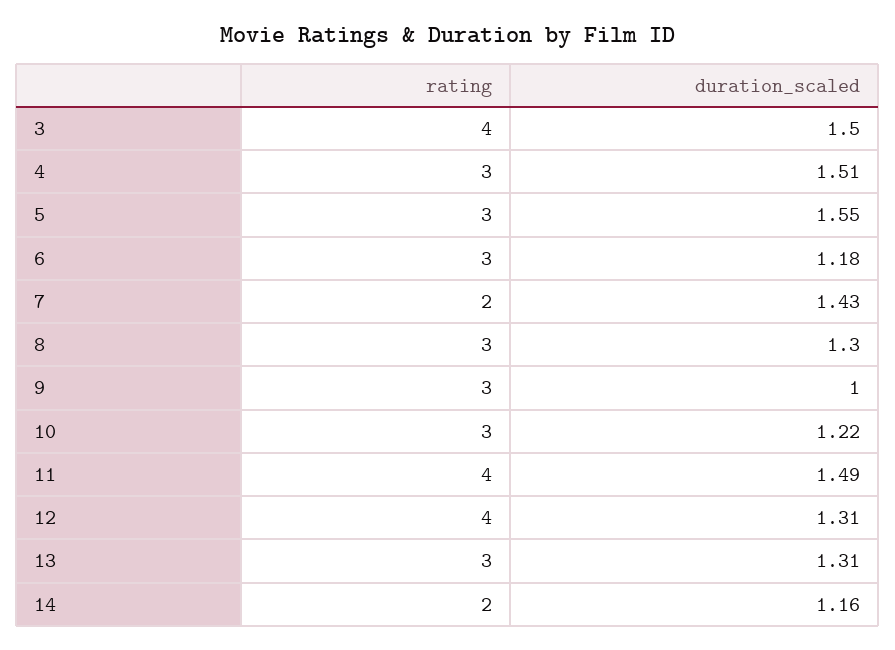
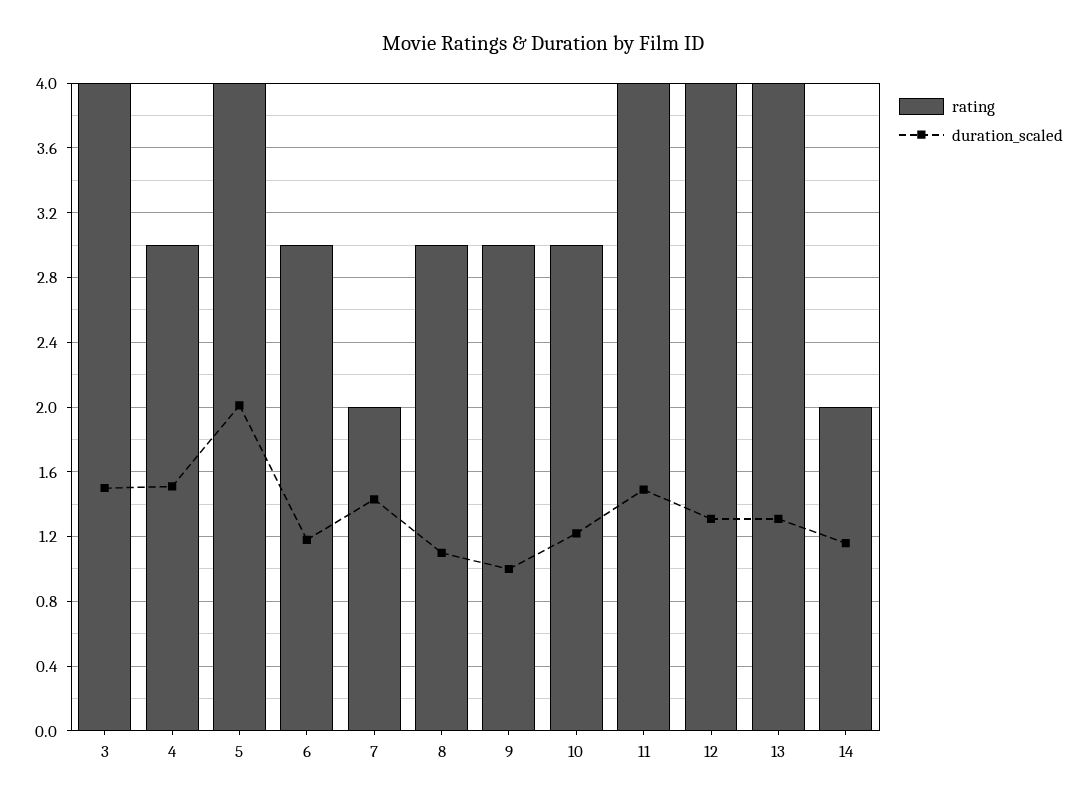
rating, 5: 3 -> 4
duration_scaled, 5: 1.55 -> 2
duration_scaled, 8: 1.3 -> 1.1
rating, 13: 3 -> 4

